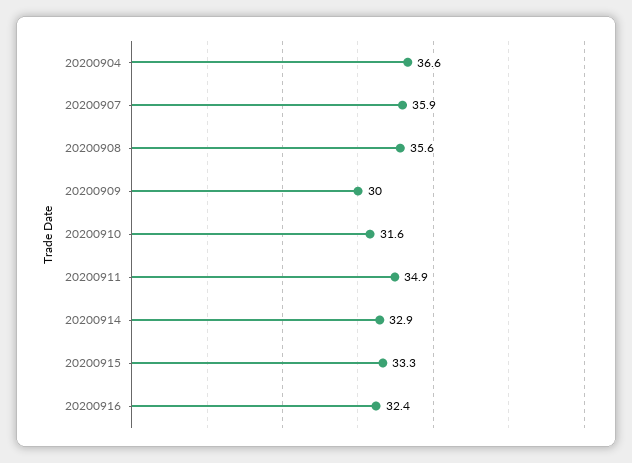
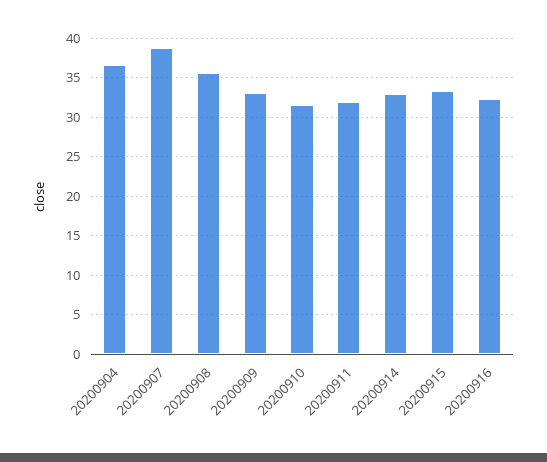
20200907: 35.9 -> 39
20200909: 30 -> 33
20200911: 34.9 -> 32

